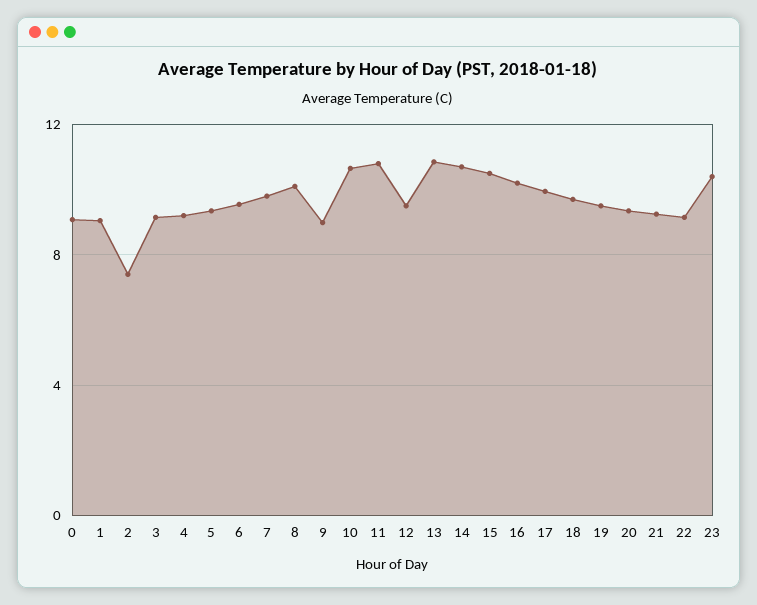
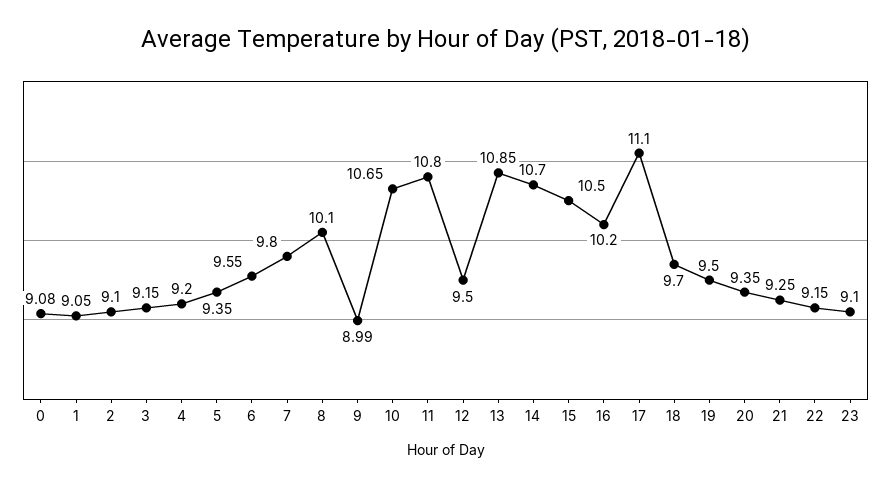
2: 7.5 -> 9.1
17: 10 -> 11.1
23: 10.5 -> 9.1

